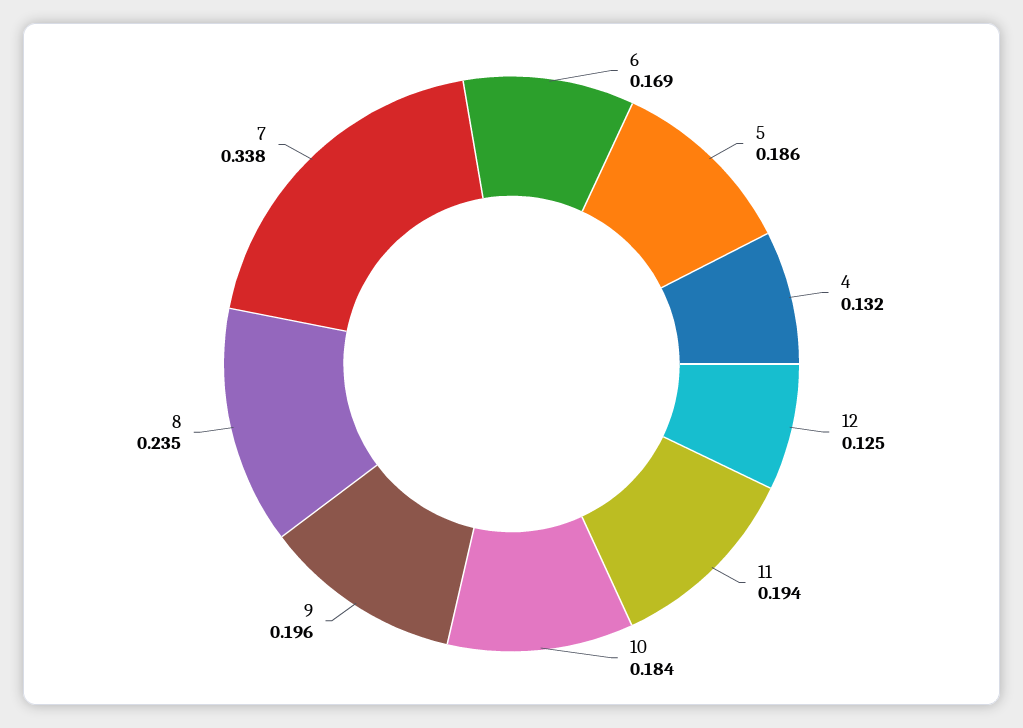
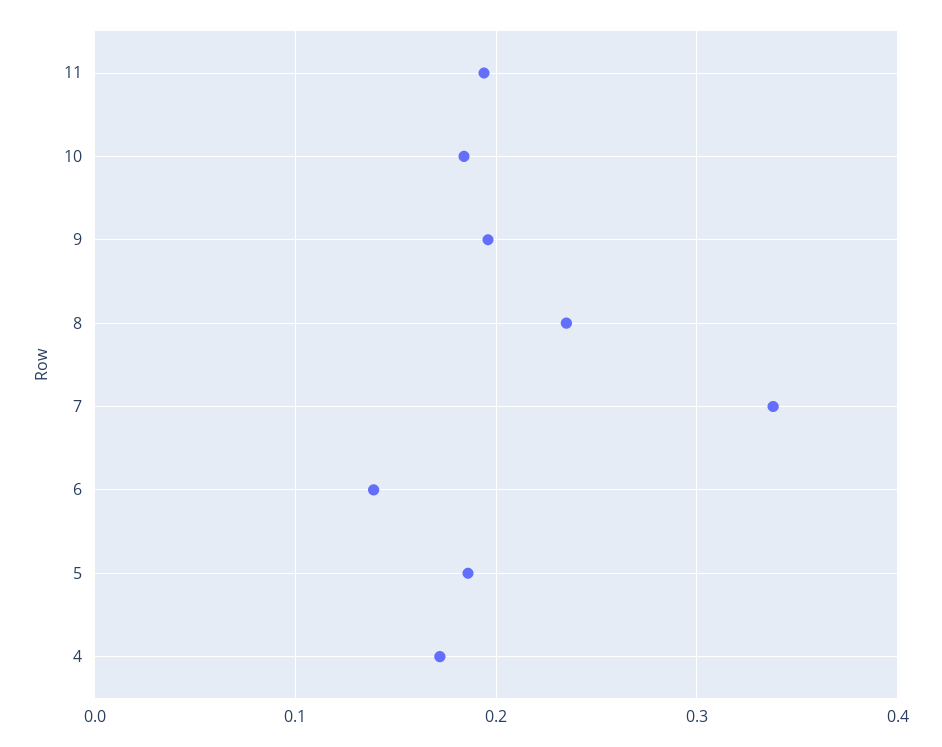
6: 0.169 -> 0.14
4: 0.132 -> 0.17
12: 0.125 -> none

